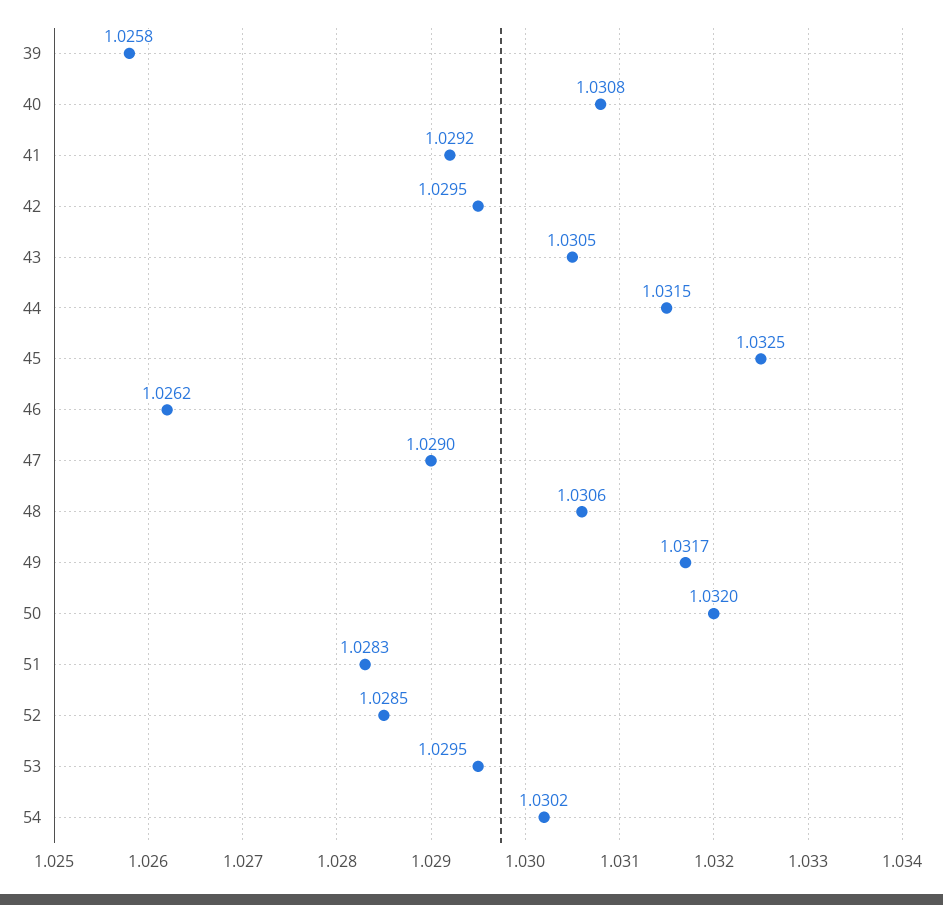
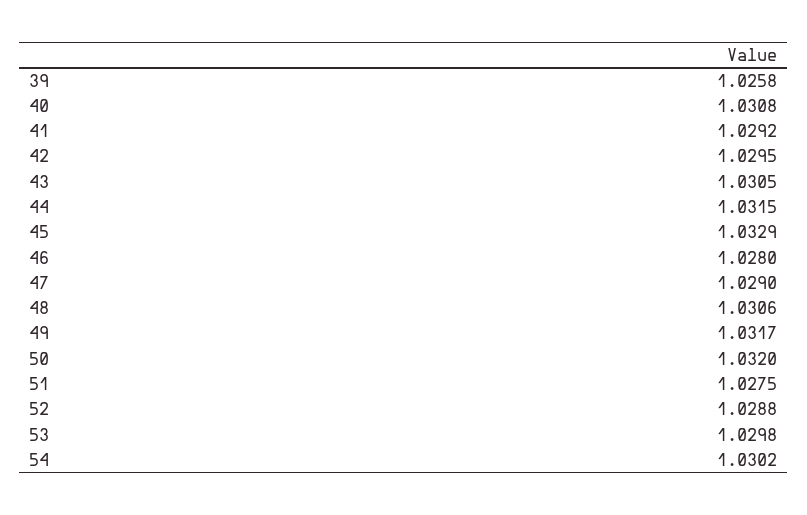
45: 1.0325 -> 1.0329
46: 1.0262 -> 1.028
51: 1.0283 -> 1.0275
52: 1.0285 -> 1.0288
53: 1.0295 -> 1.0298

